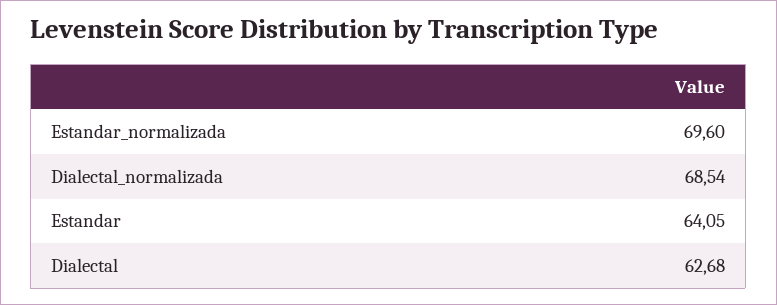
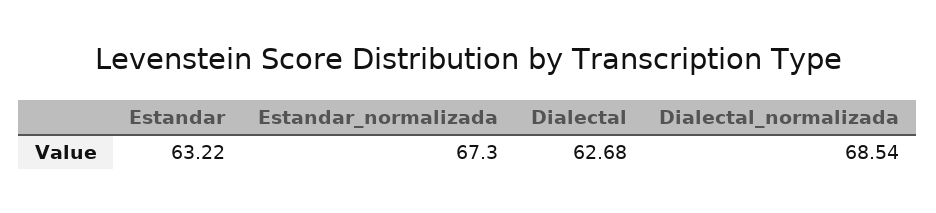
Estandar_normalizada: 69.6 -> 67.3
Estandar: 64.05 -> 63.22

